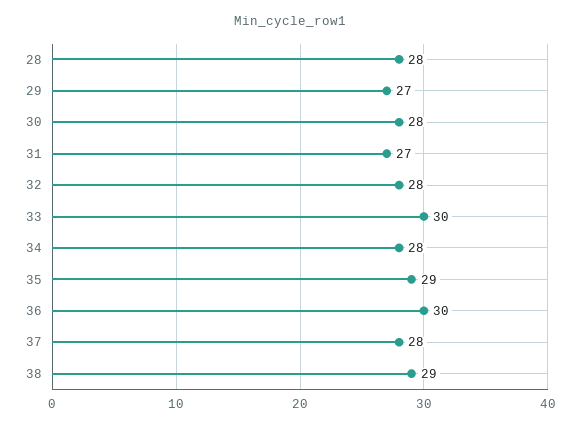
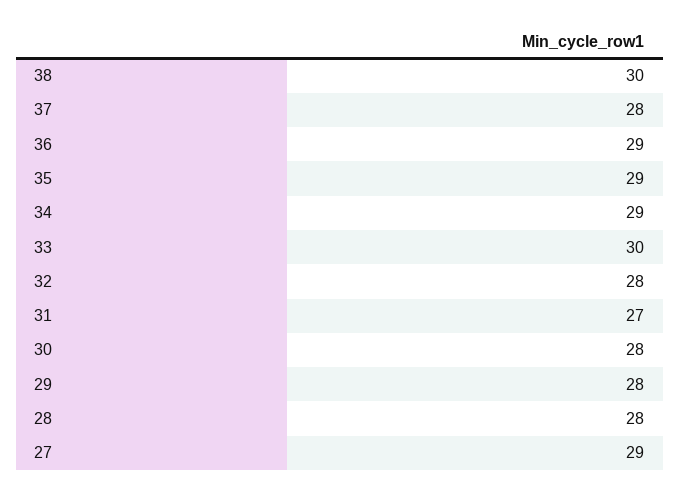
29: 27 -> 28
34: 28 -> 29
36: 30 -> 29
38: 29 -> 30
27: none -> 29

